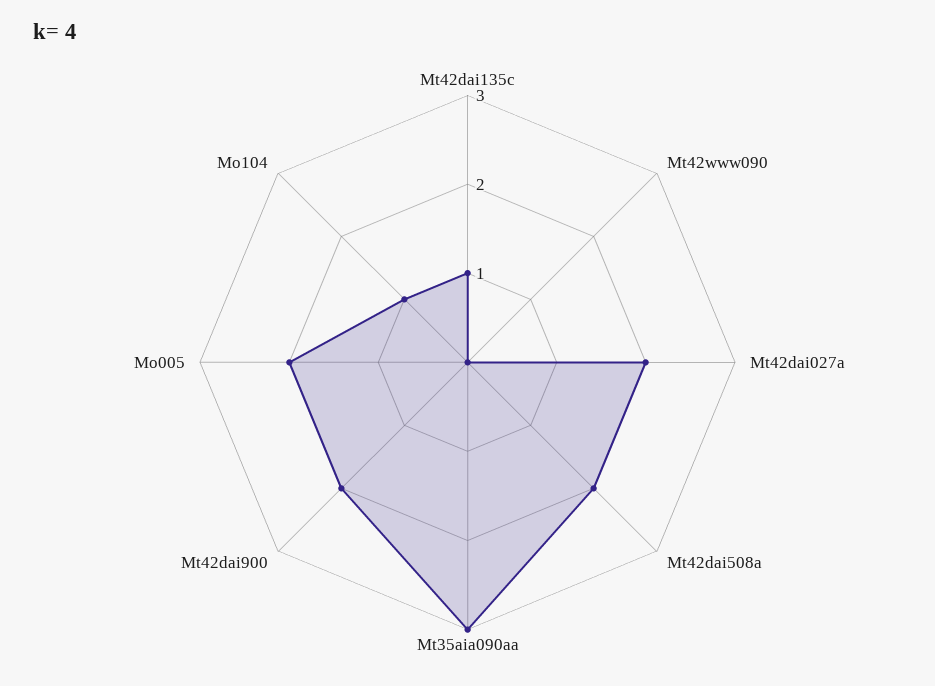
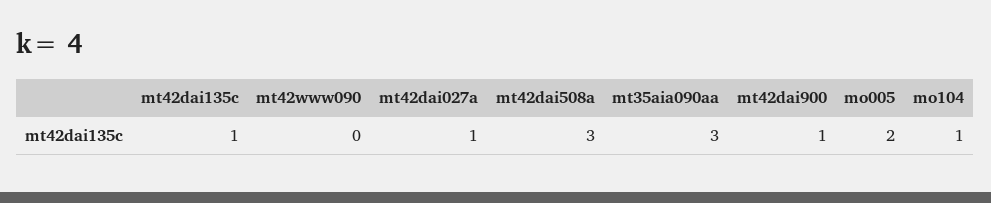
Mt42dai027a: 2 -> 1
Mt42dai508a: 2 -> 3
Mt42dai900: 2 -> 1

